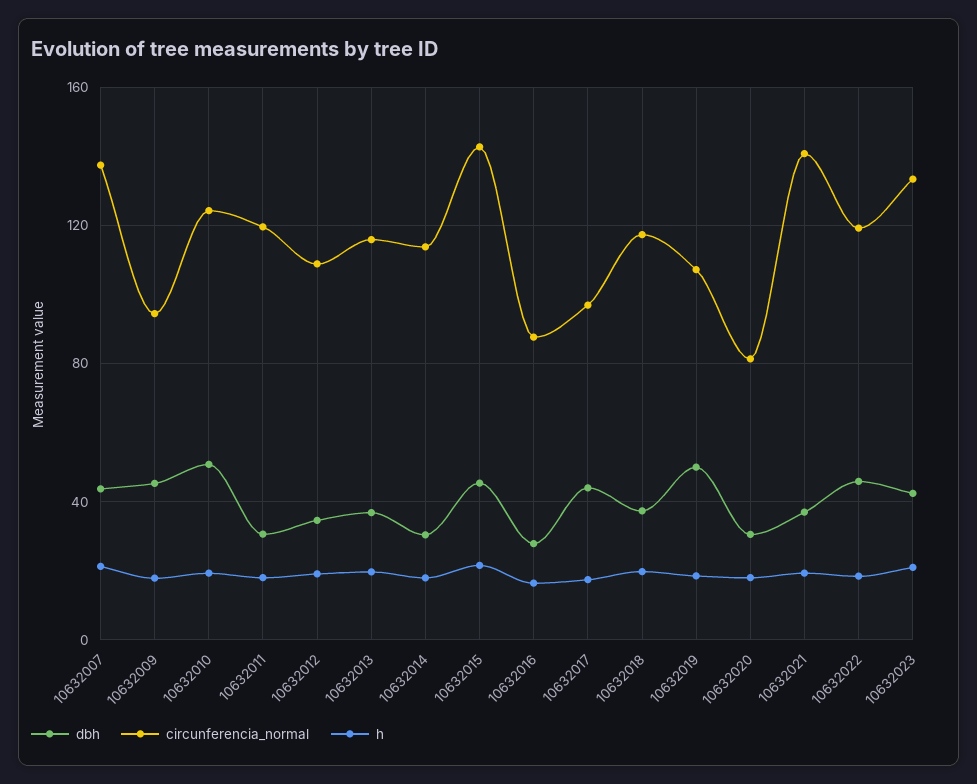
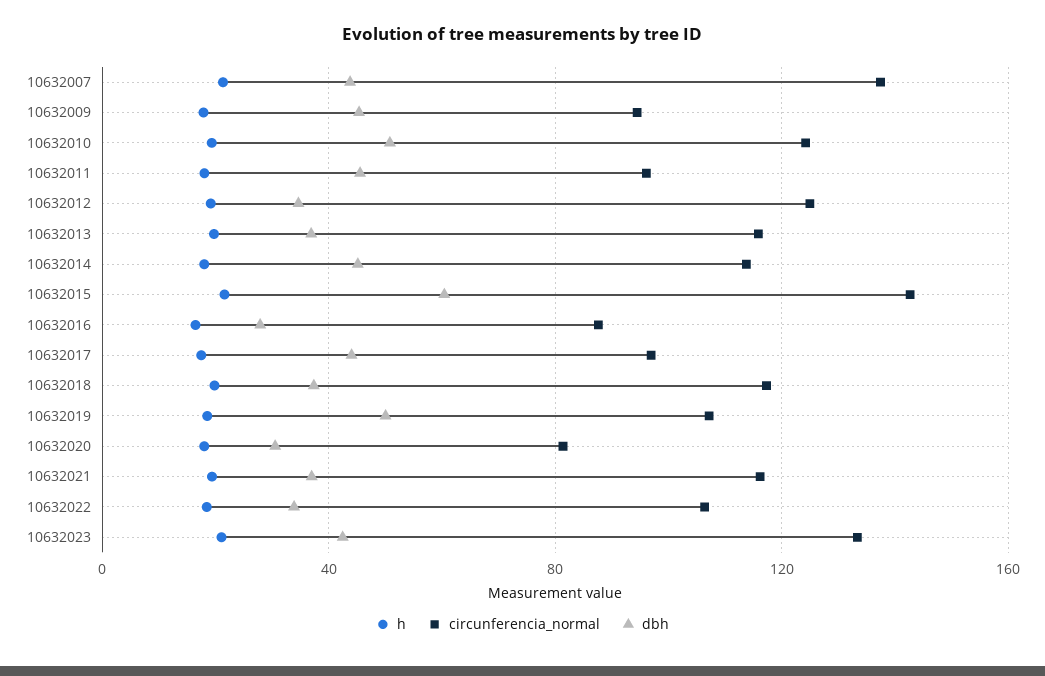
dbh, 10632011: 30 -> 45
circunferencia_normal, 10632011: 120 -> 95
circunferencia_normal, 10632012: 110 -> 125
dbh, 10632014: 30 -> 45
dbh, 10632015: 45 -> 60
circunferencia_normal, 10632021: 140 -> 115
dbh, 10632022: 45 -> 35
circunferencia_normal, 10632022: 120 -> 105

